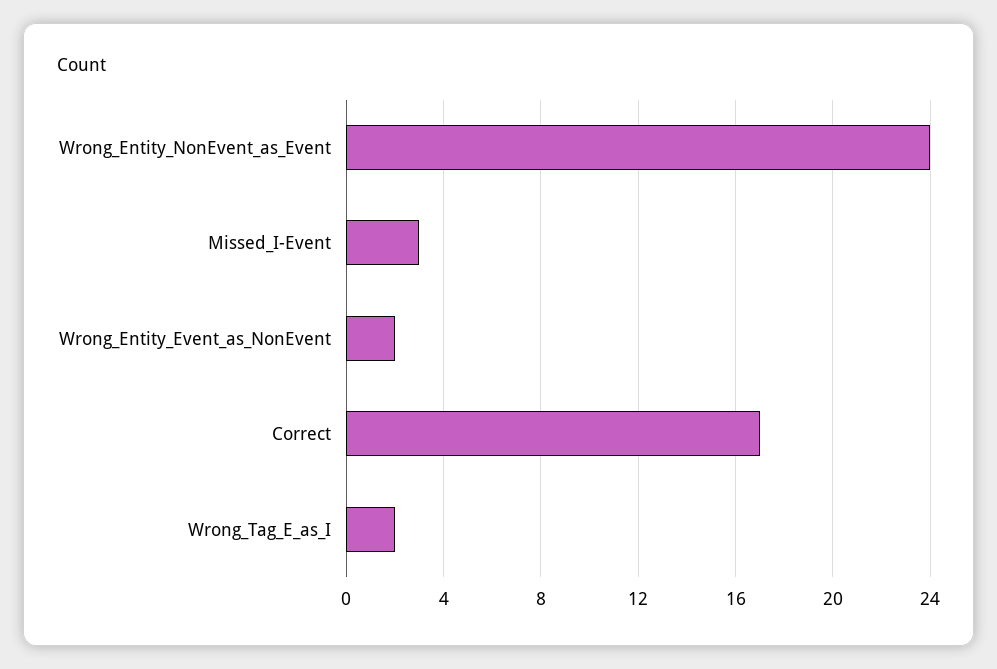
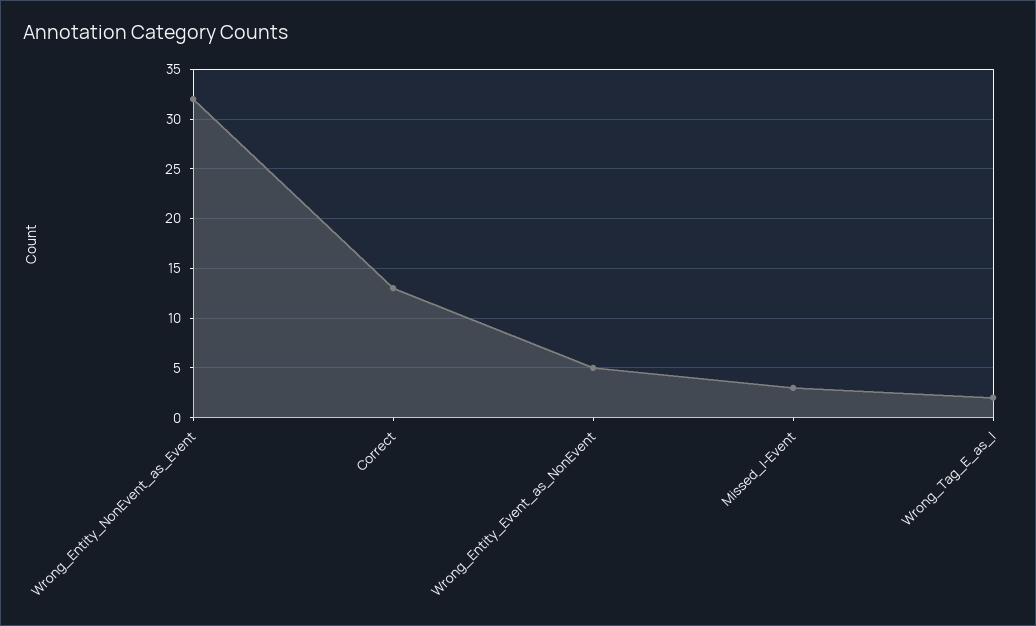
Wrong_Entity_NonEvent_as_Event: 24 -> 32
Wrong_Entity_Event_as_NonEvent: 2 -> 5
Correct: 17 -> 13

